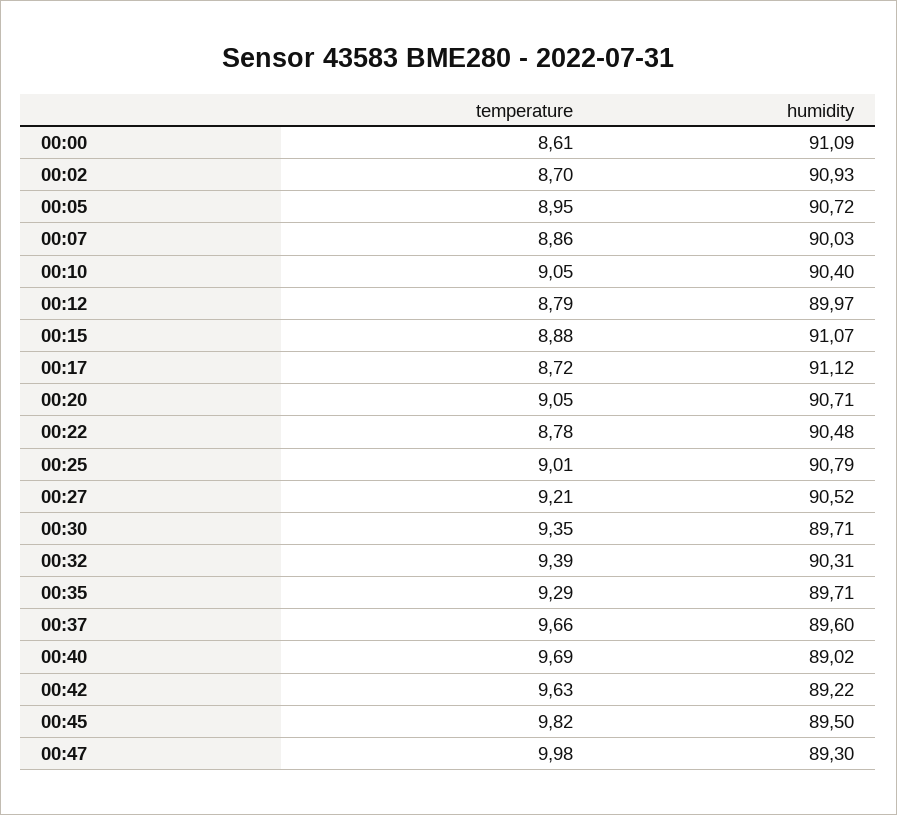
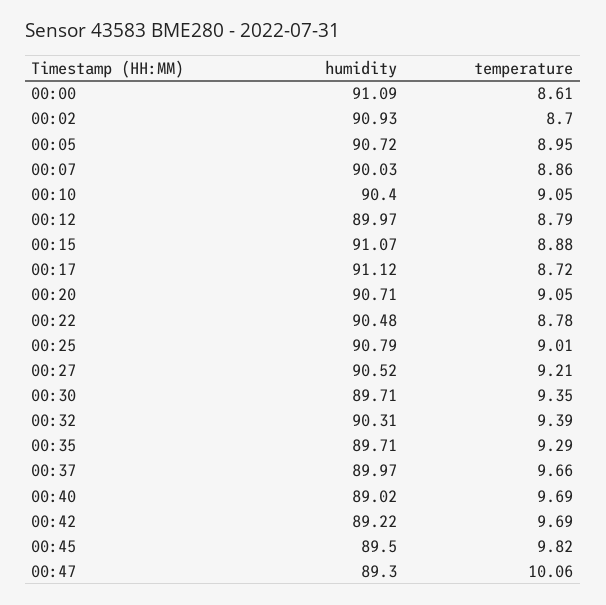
humidity, 00:37: 89.6 -> 89.97
temperature, 00:42: 9.63 -> 9.69
temperature, 00:47: 9.98 -> 10.06

